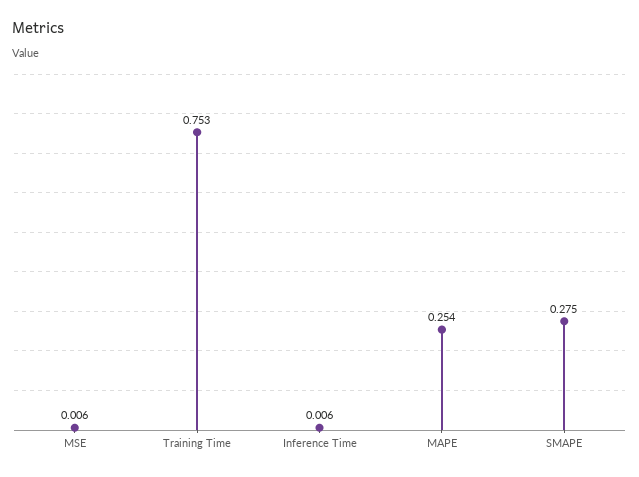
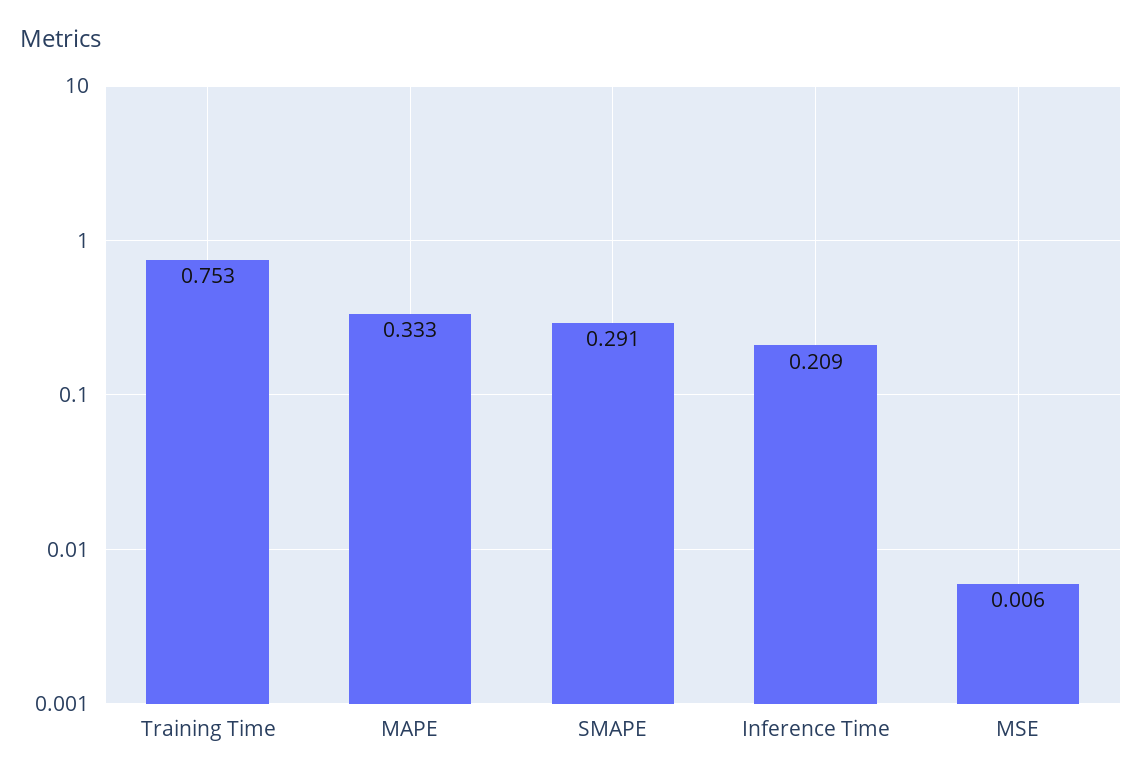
Inference Time: 0.006 -> 0.209
MAPE: 0.254 -> 0.333
SMAPE: 0.275 -> 0.291

